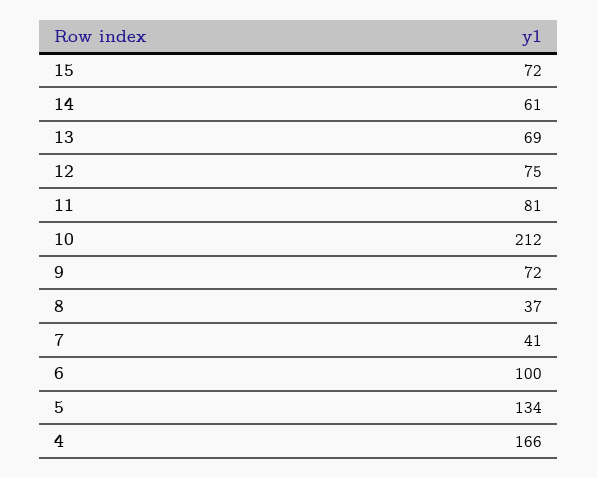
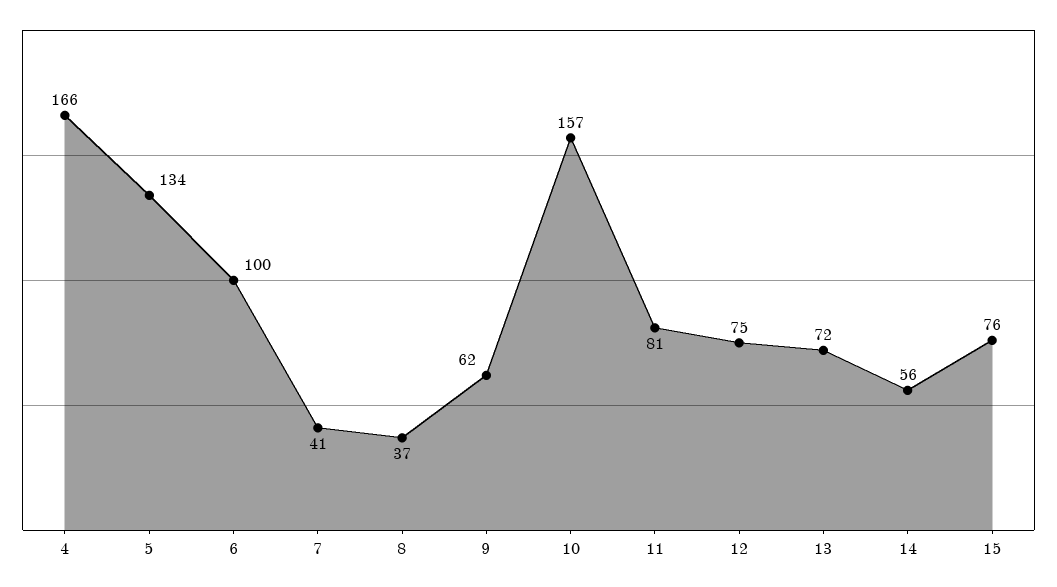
15: 72 -> 76
14: 61 -> 56
13: 69 -> 72
10: 212 -> 157
9: 72 -> 62

